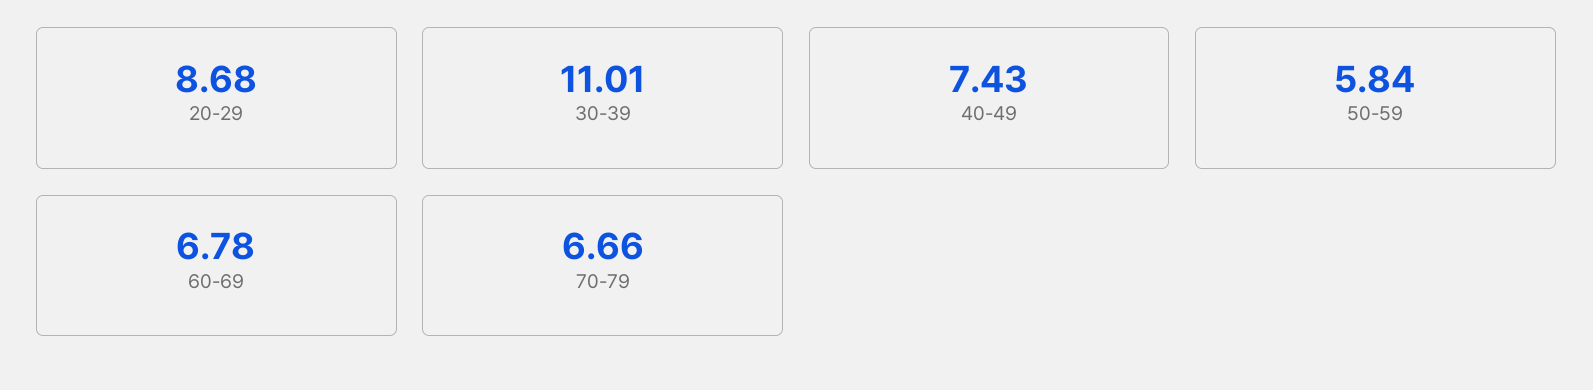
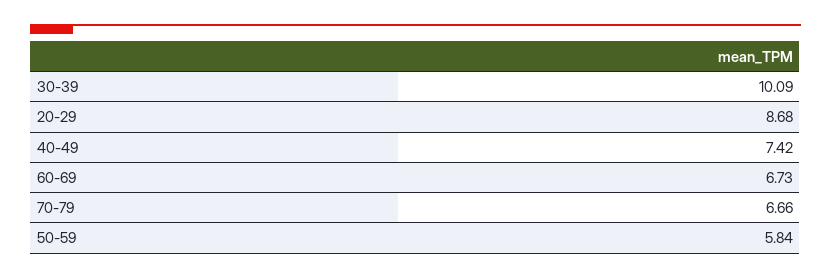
30-39: 11.01 -> 10.09
40-49: 7.43 -> 7.42
60-69: 6.78 -> 6.73

